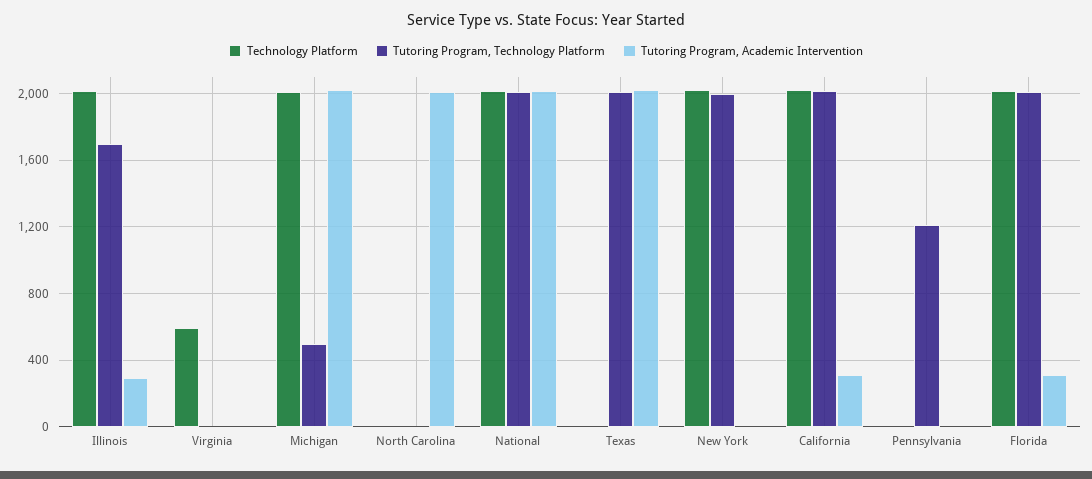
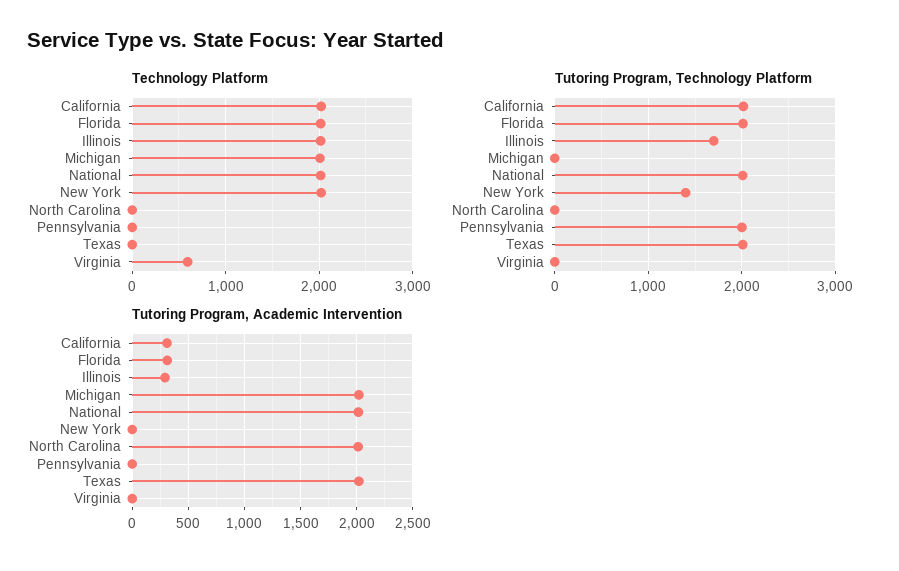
Tutoring Program, Technology Platform, Michigan: 500 -> 0
Tutoring Program, Technology Platform, New York: 2000 -> 1400
Tutoring Program, Technology Platform, Pennsylvania: 1200 -> 2000

